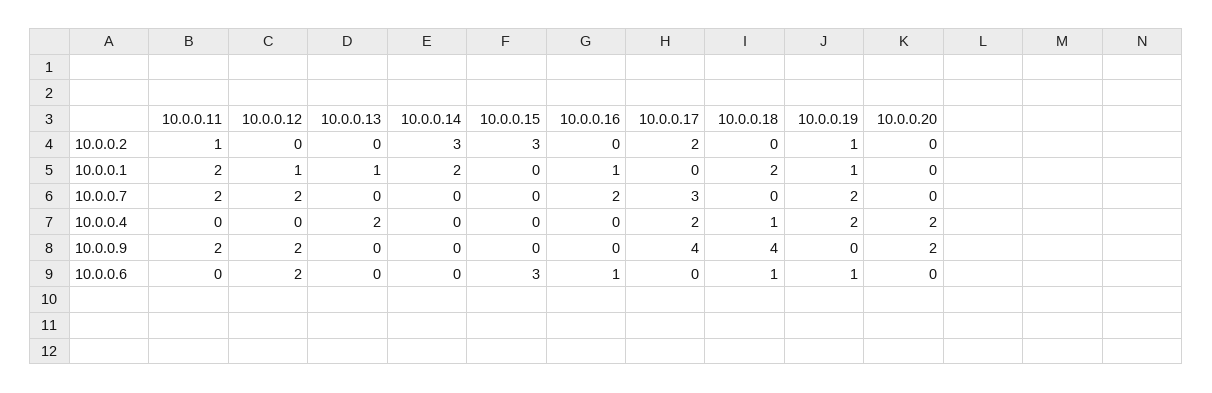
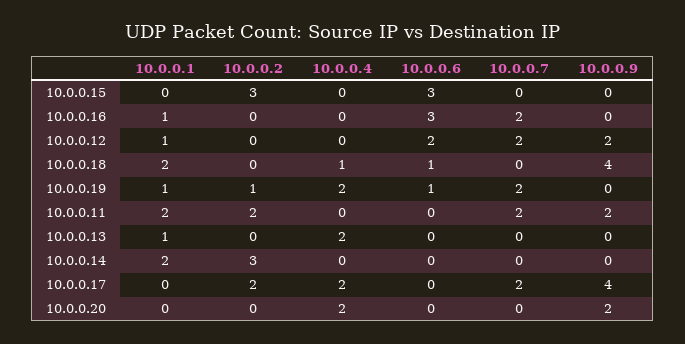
10.0.0.11, 10.0.0.2: 1 -> 2
10.0.0.17, 10.0.0.7: 3 -> 2
10.0.0.16, 10.0.0.6: 1 -> 3

